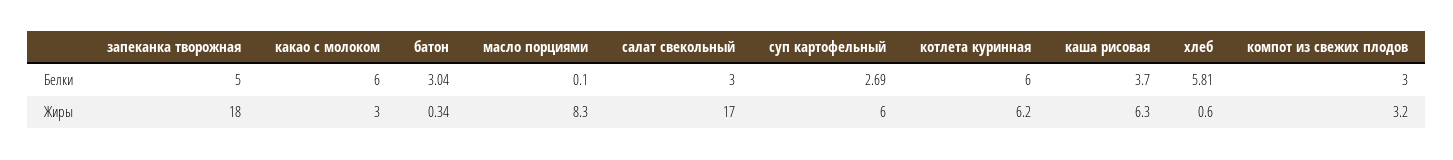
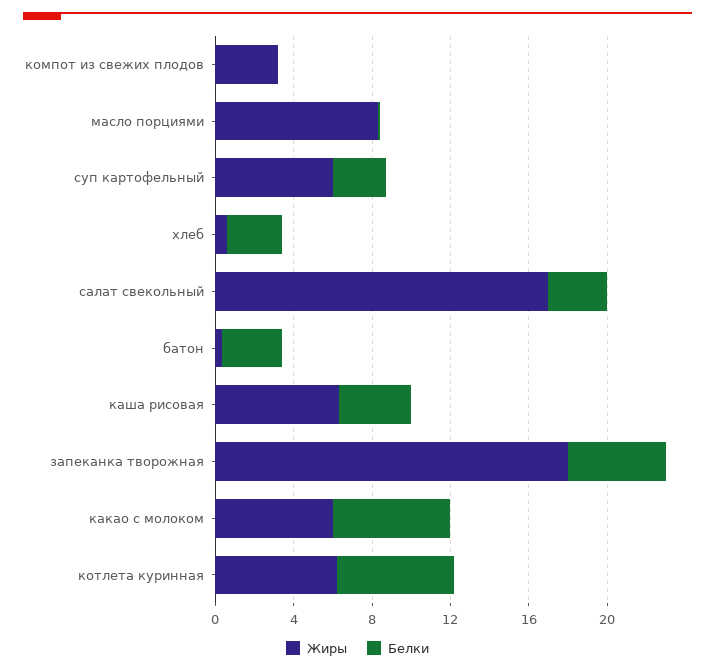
Белки, хлеб: 5.81 -> 3
Белки, компот из свежих плодов: 3 -> 0
Жиры, какао с молоком: 3 -> 6

